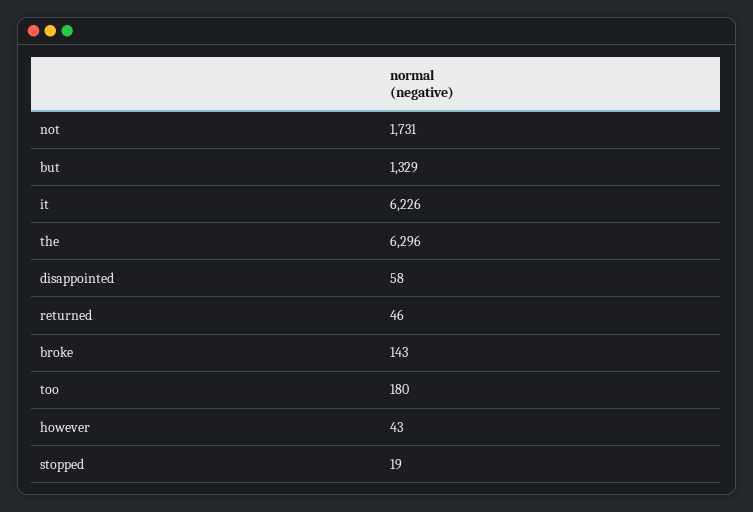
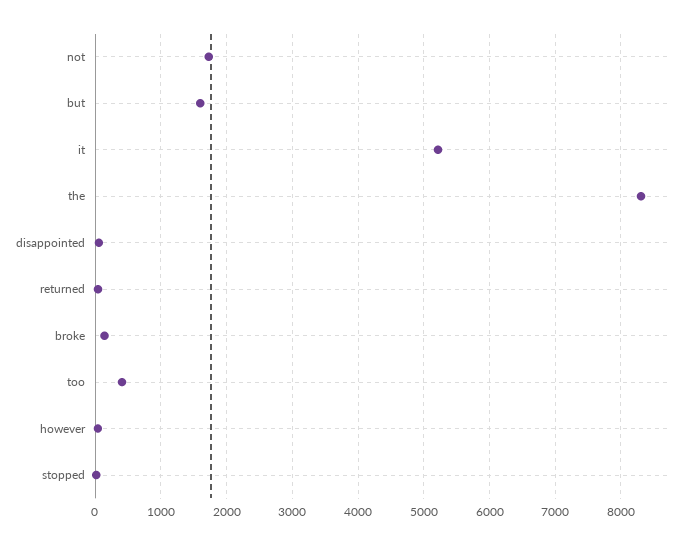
but: 1329 -> 1600
it: 6226 -> 5200
the: 6296 -> 8300
too: 180 -> 400

